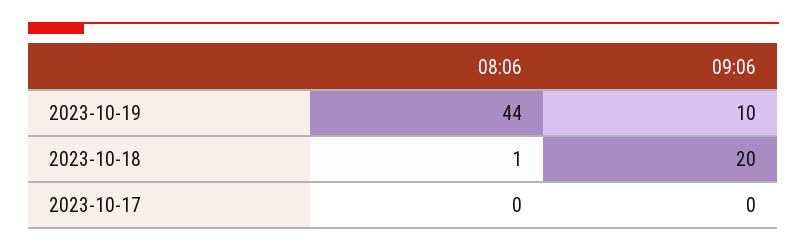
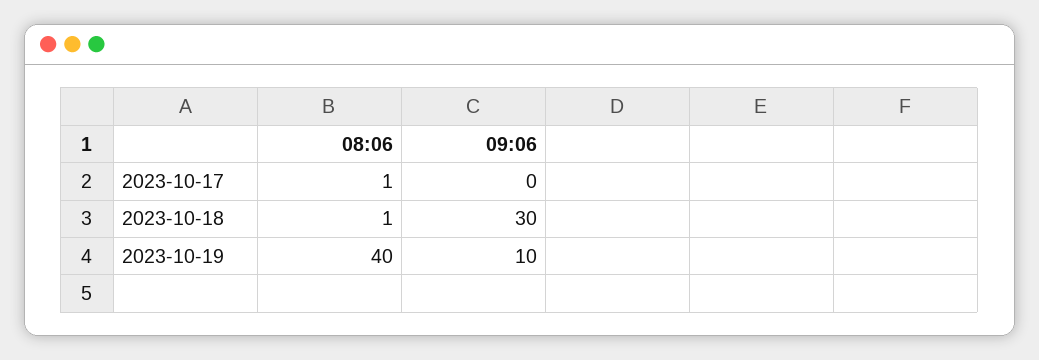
08:06, 2023-10-19: 44 -> 40
09:06, 2023-10-18: 20 -> 30
08:06, 2023-10-17: 0 -> 1

